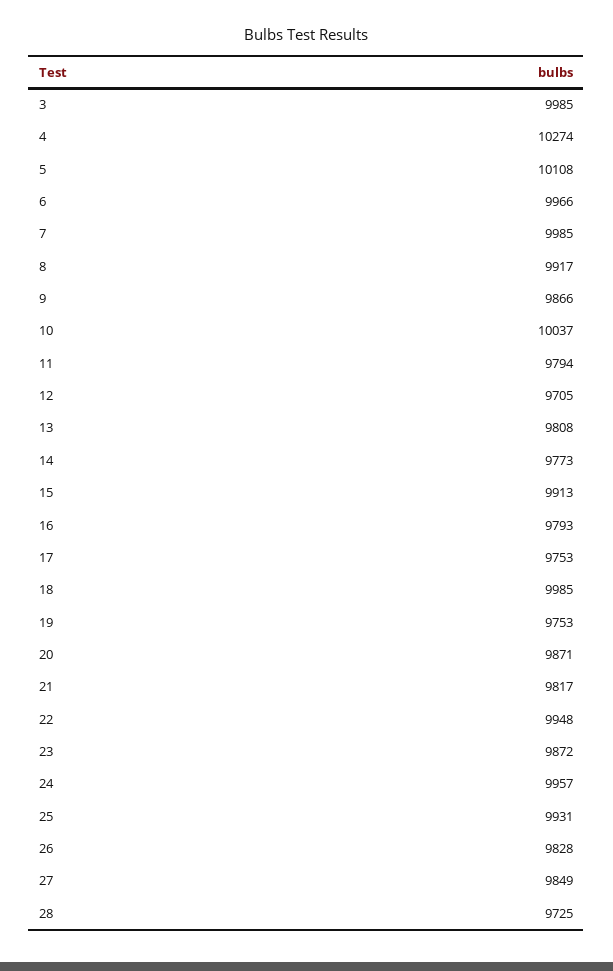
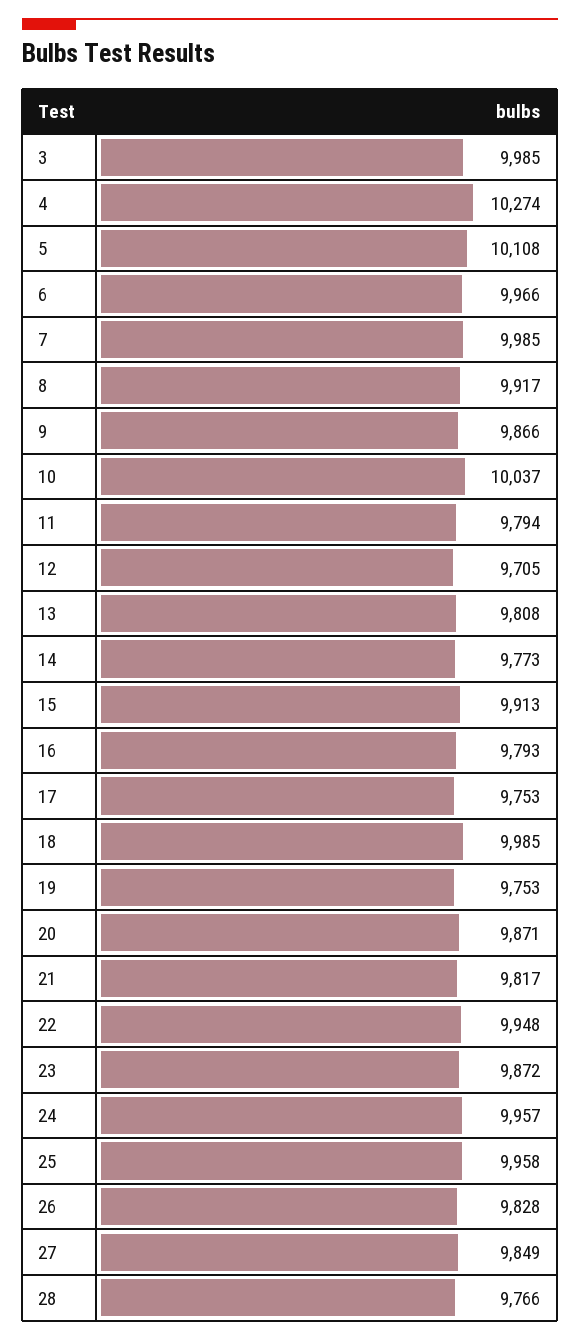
25: 9931 -> 9958
28: 9725 -> 9766

